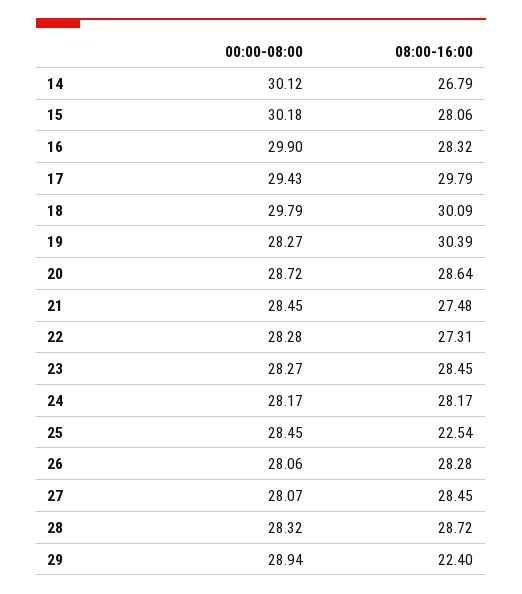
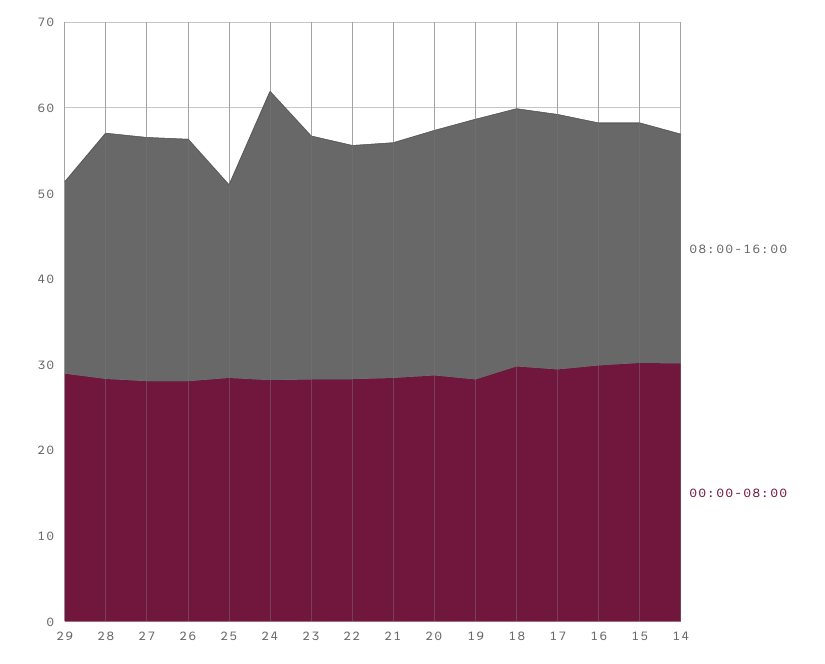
08:00-16:00, 24: 28.17 -> 34

